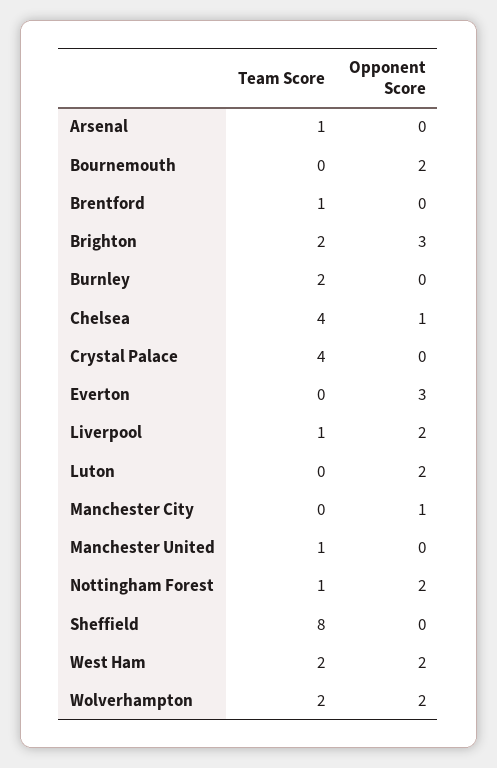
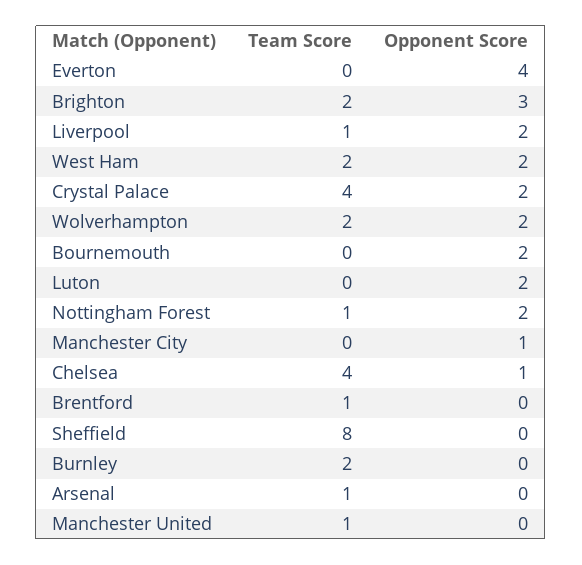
Opponent Score, Crystal Palace: 0 -> 2
Opponent Score, Everton: 3 -> 4

